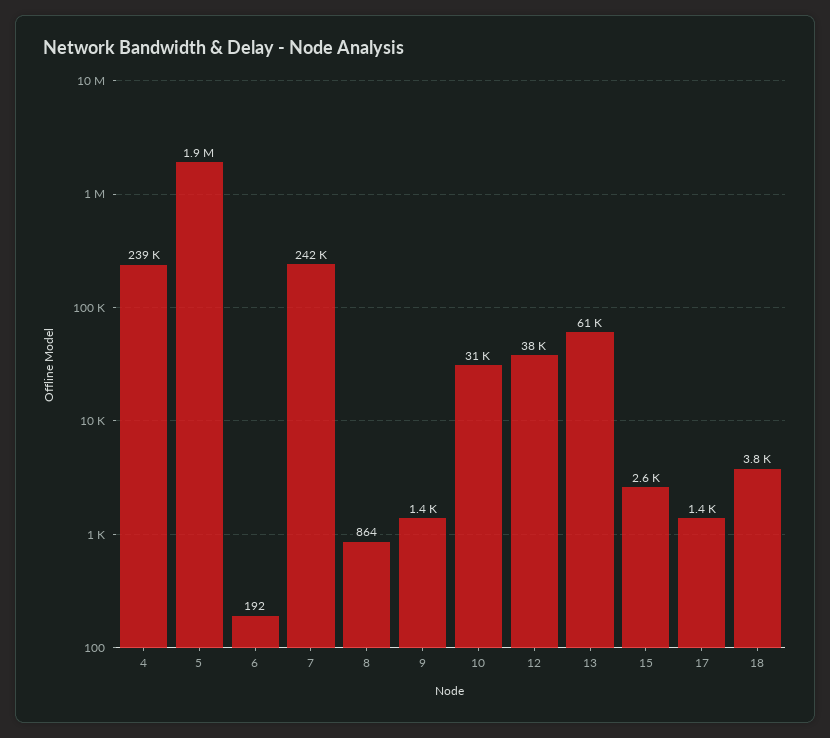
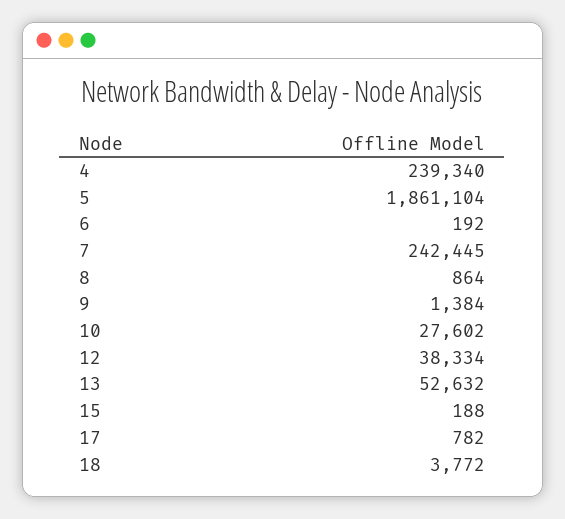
10: 31000 -> 27602
13: 61000 -> 52632
15: 2600 -> 188
17: 1400 -> 782

